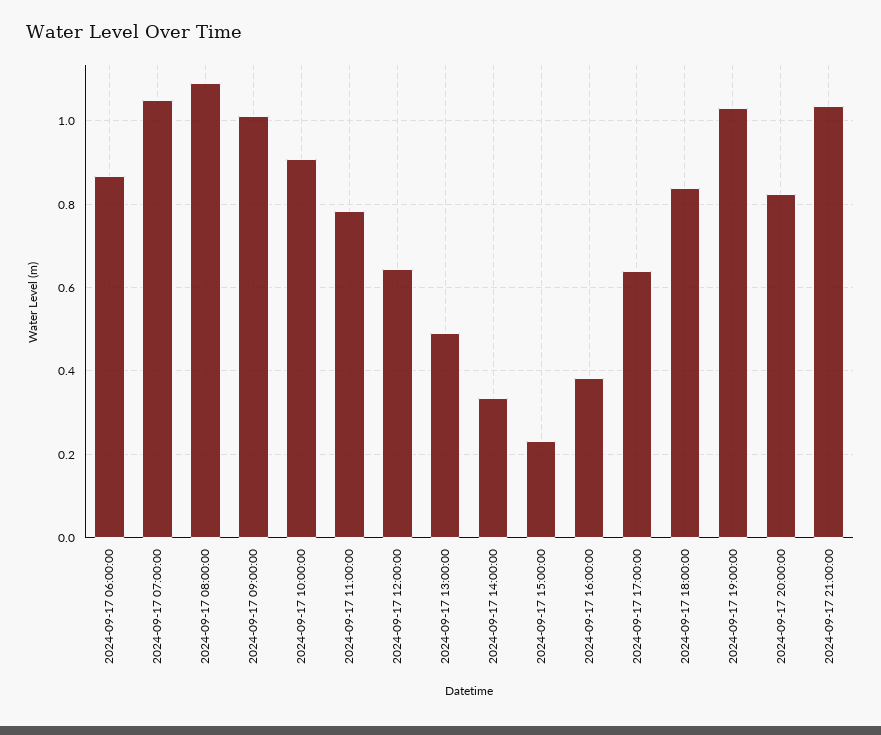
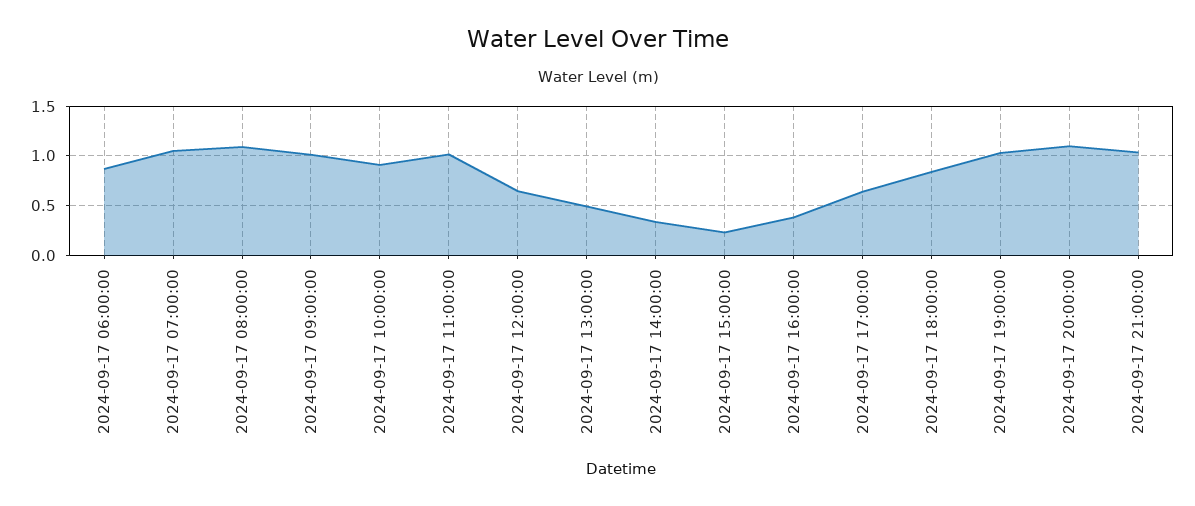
2024-09-17 11:00:00: 0.78 -> 1
2024-09-17 20:00:00: 0.82 -> 1.1

